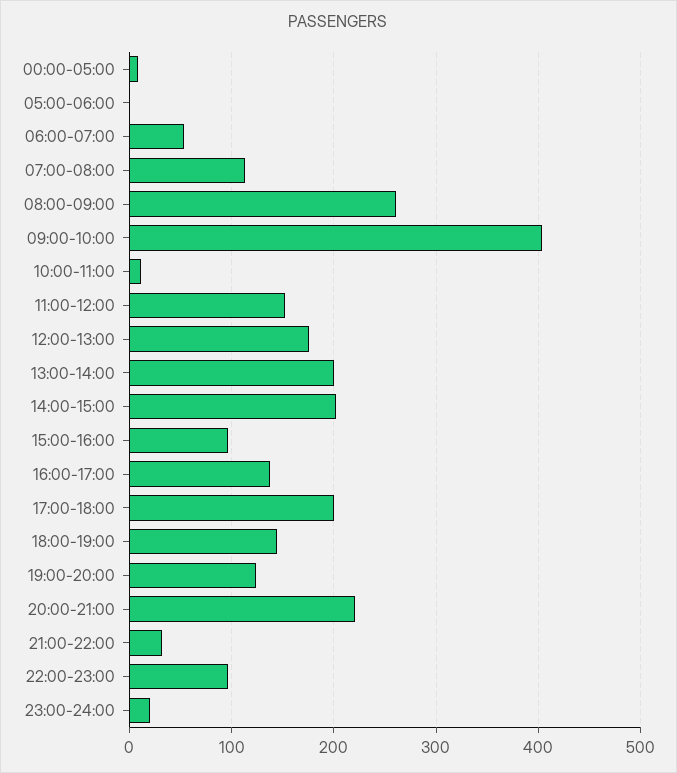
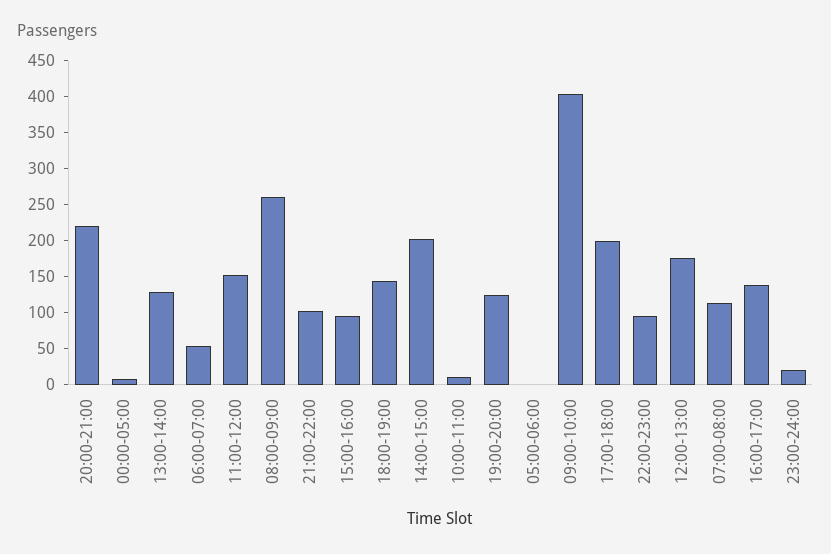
13:00-14:00: 200 -> 125
21:00-22:00: 30 -> 100

